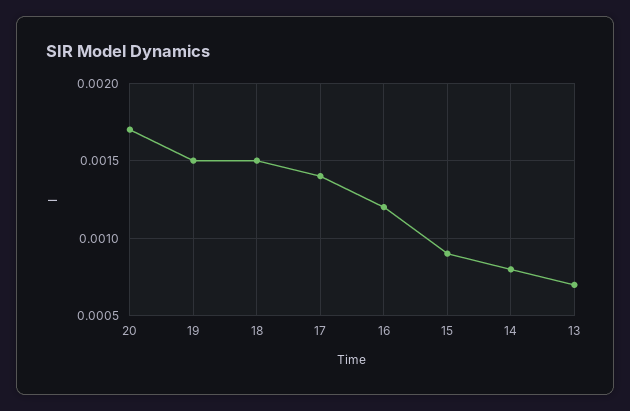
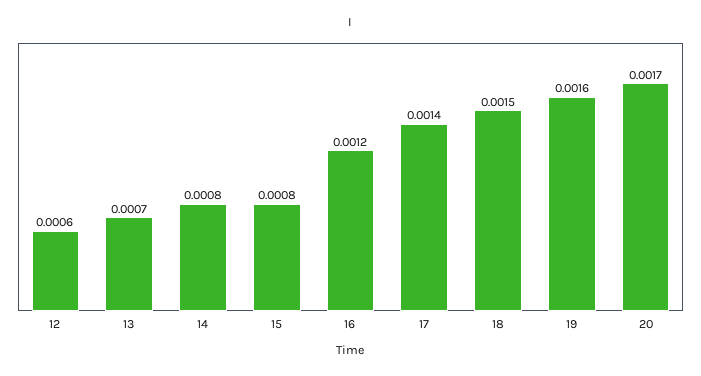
19: 0.0015 -> 0.0016
15: 0.0009 -> 0.0008
12: none -> 0.0006

